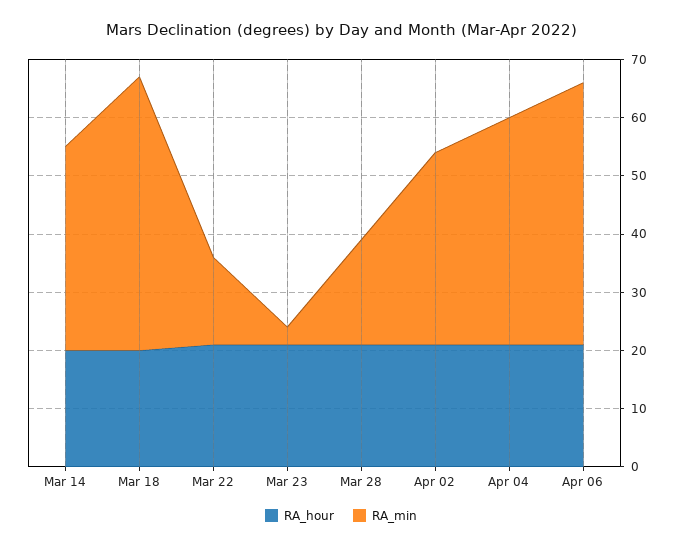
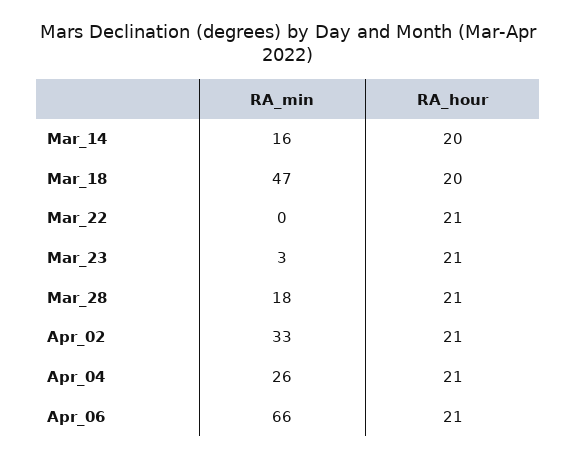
RA_min, Mar 14: 35 -> 16
RA_min, Mar 22: 15 -> 0
RA_min, Apr 04: 40 -> 26
RA_min, Apr 06: 45 -> 66

